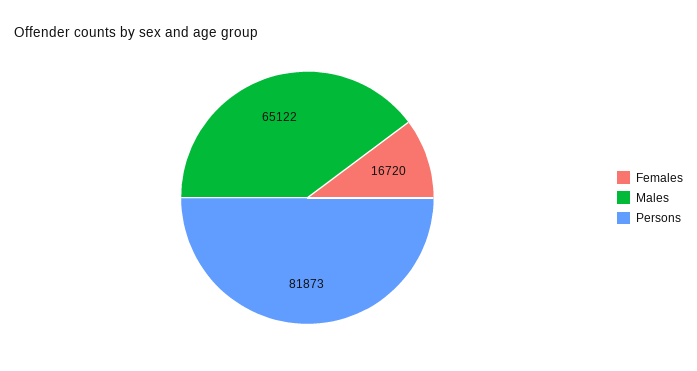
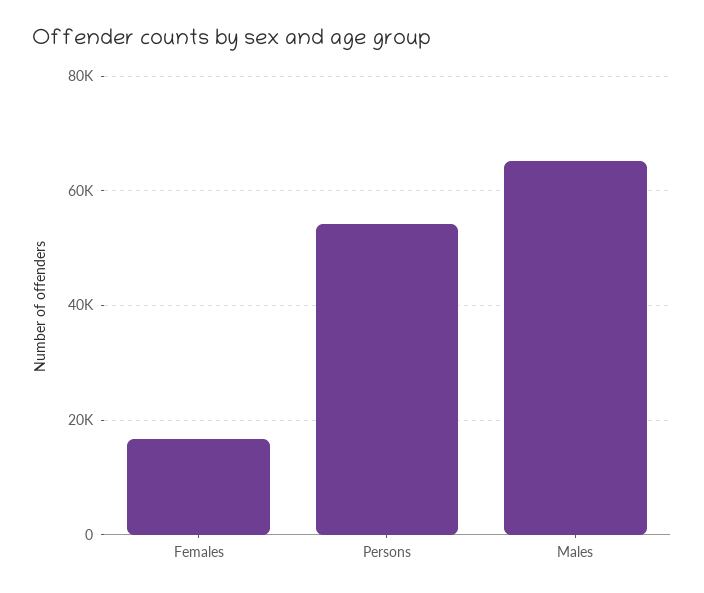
Persons: 81873 -> 54000

